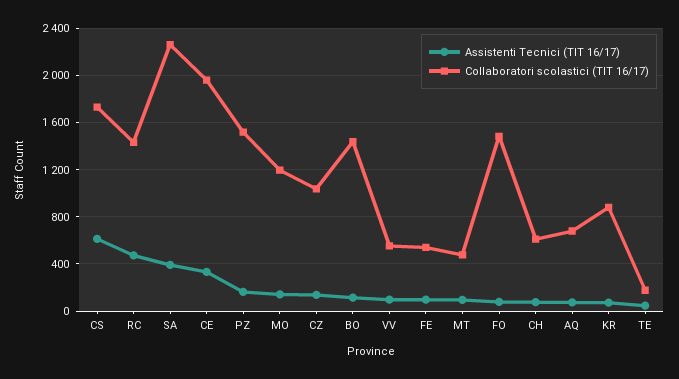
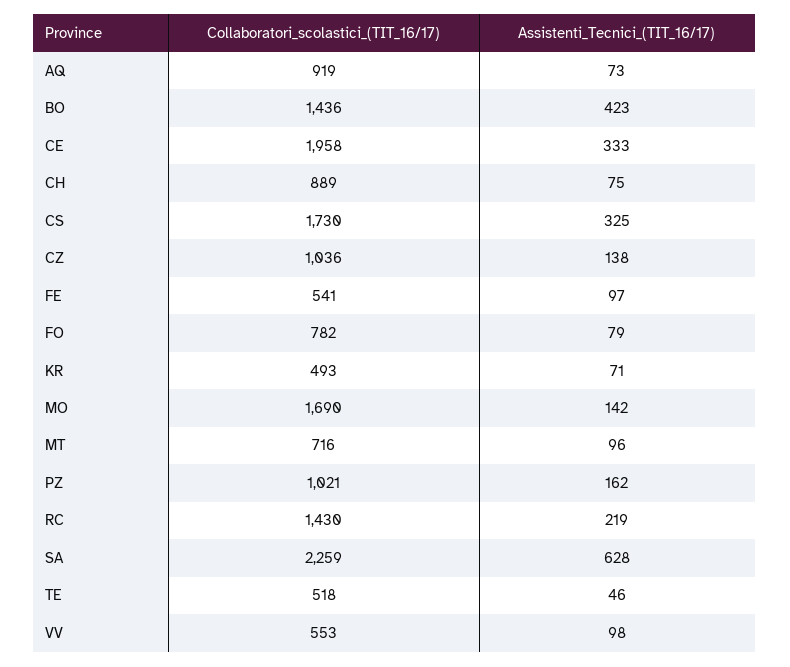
Assistenti Tecnici (TIT 16/17), CS: 600 -> 325
Assistenti Tecnici (TIT 16/17), RC: 500 -> 219
Assistenti Tecnici (TIT 16/17), SA: 400 -> 628
Collaboratori scolastici (TIT 16/17), PZ: 1500 -> 1021
Collaboratori scolastici (TIT 16/17), MO: 1200 -> 1690
Assistenti Tecnici (TIT 16/17), BO: 100 -> 423
Collaboratori scolastici (TIT 16/17), MT: 500 -> 716
Collaboratori scolastici (TIT 16/17), FO: 1500 -> 782
Collaboratori scolastici (TIT 16/17), CH: 600 -> 889
Collaboratori scolastici (TIT 16/17), AQ: 700 -> 919
Collaboratori scolastici (TIT 16/17), KR: 900 -> 493
Collaboratori scolastici (TIT 16/17), TE: 200 -> 518

